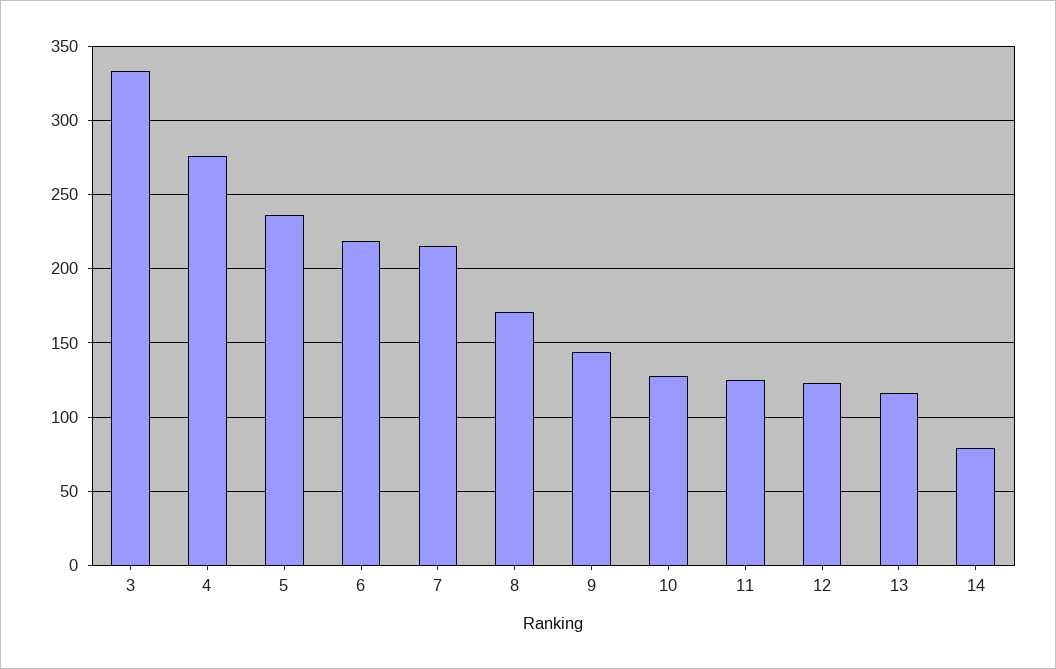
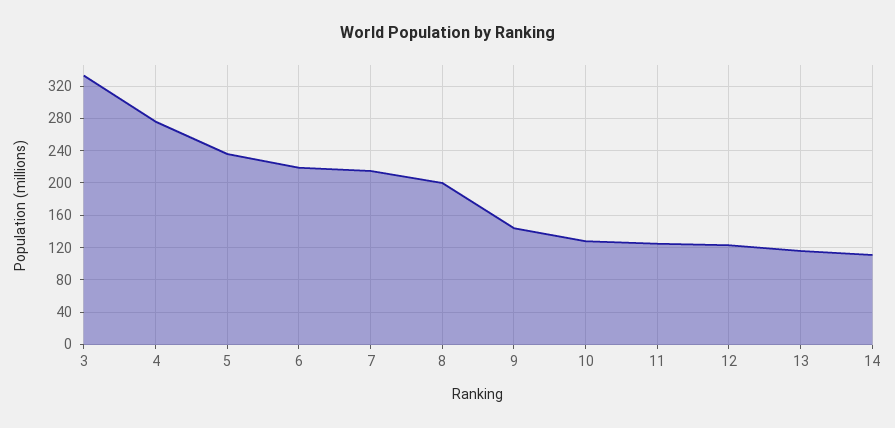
8: 170 -> 200
14: 80 -> 110

